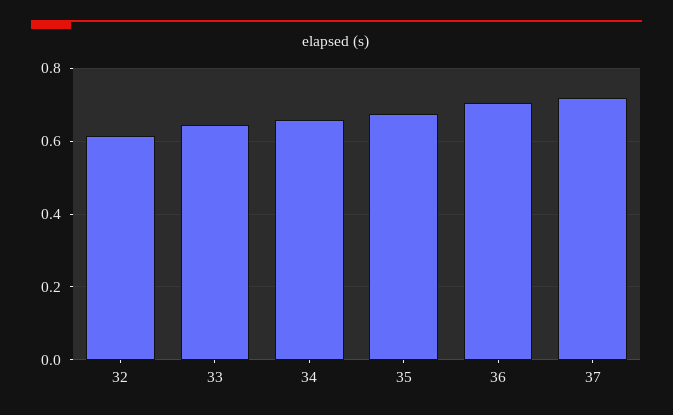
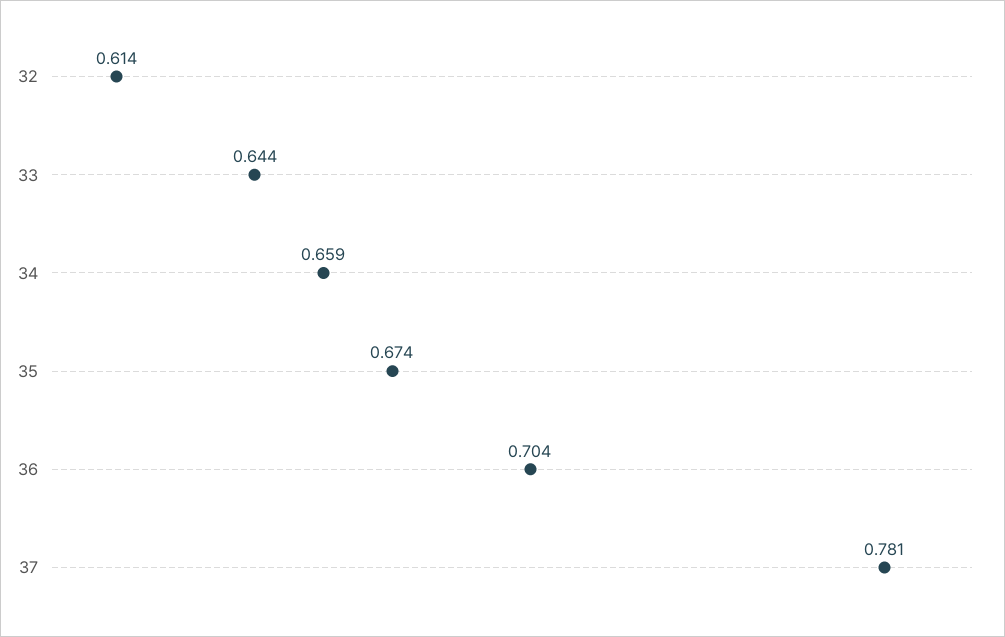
37: 0.72 -> 0.781

